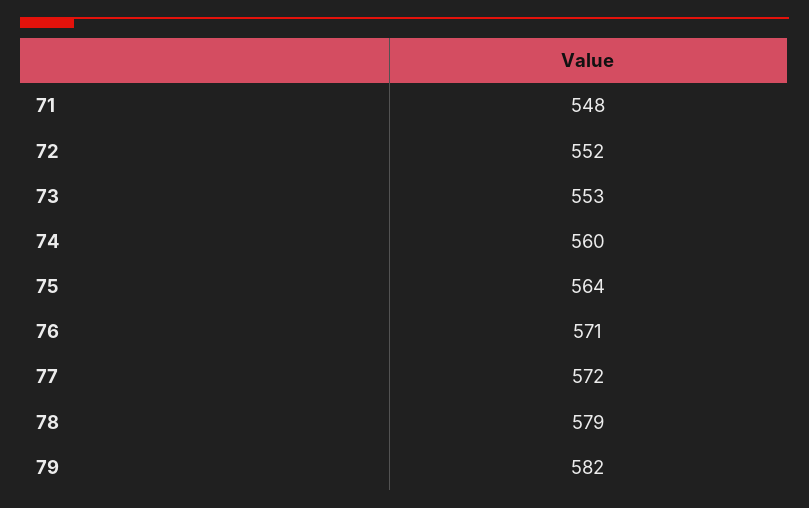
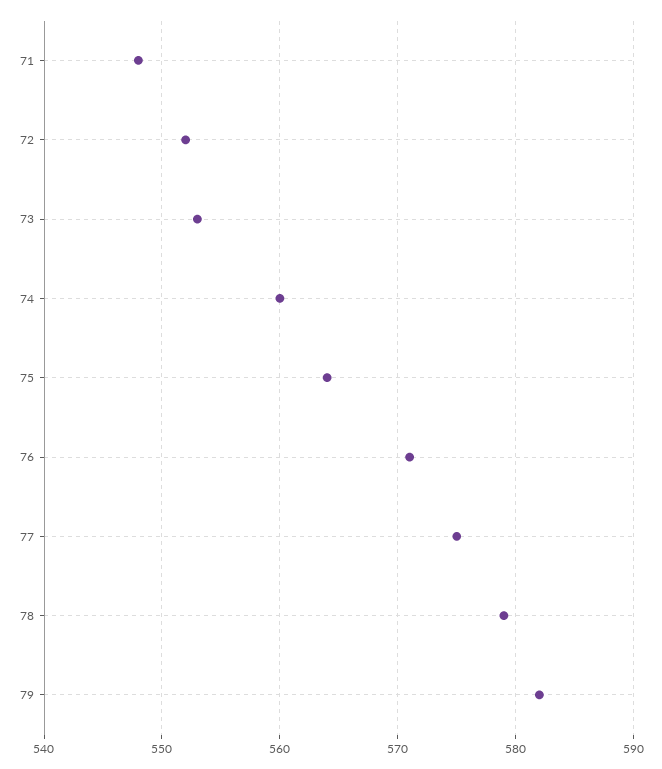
77: 572 -> 575

